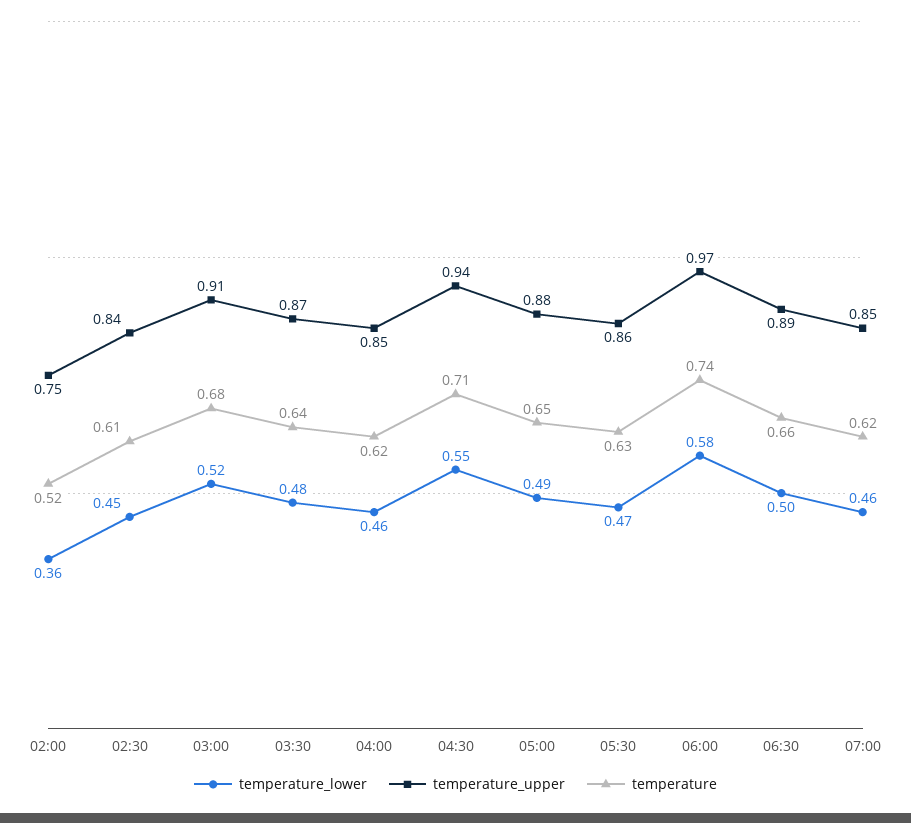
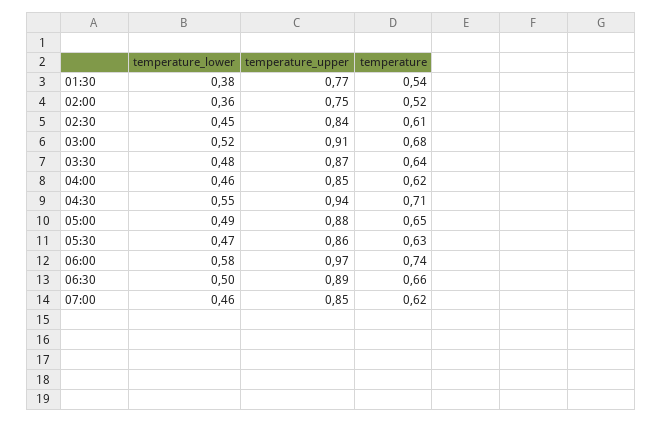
temperature_lower, 01:30: none -> 0.38
temperature_upper, 01:30: none -> 0.77
temperature, 01:30: none -> 0.54

